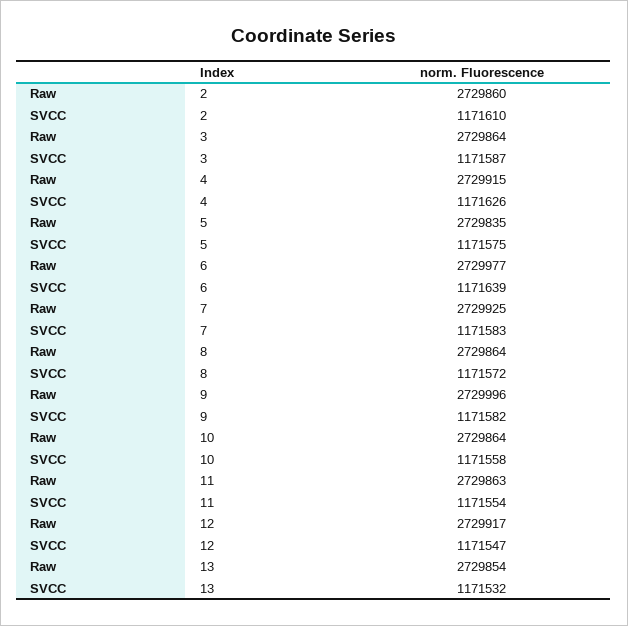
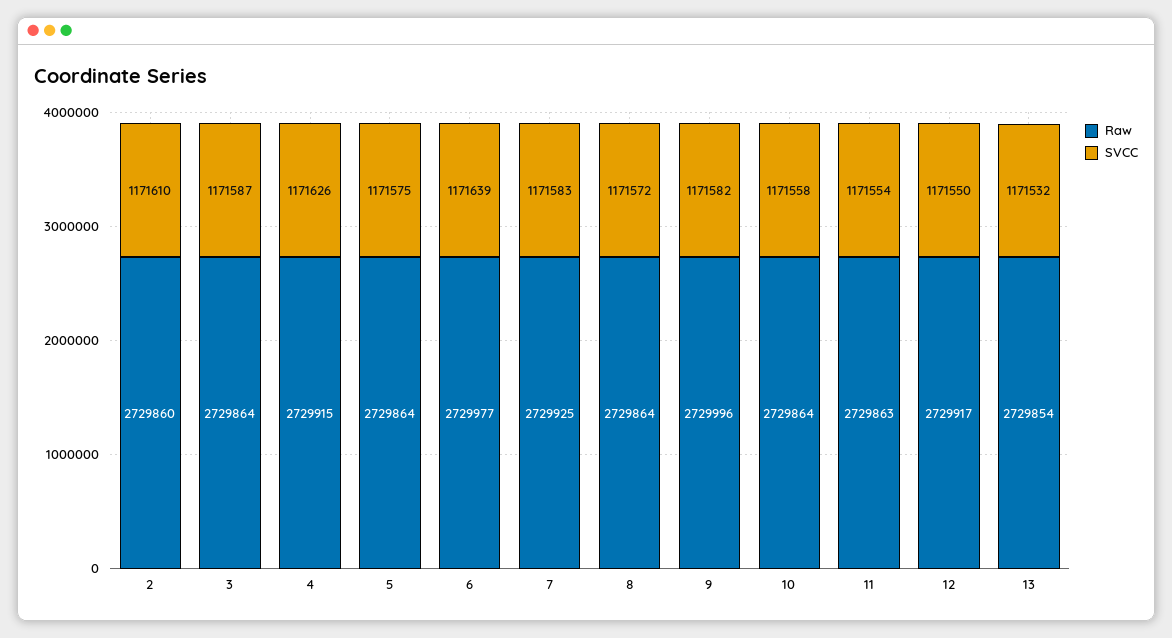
Raw, 5: 2729835 -> 2729864
SVCC, 12: 1171547 -> 1171550

